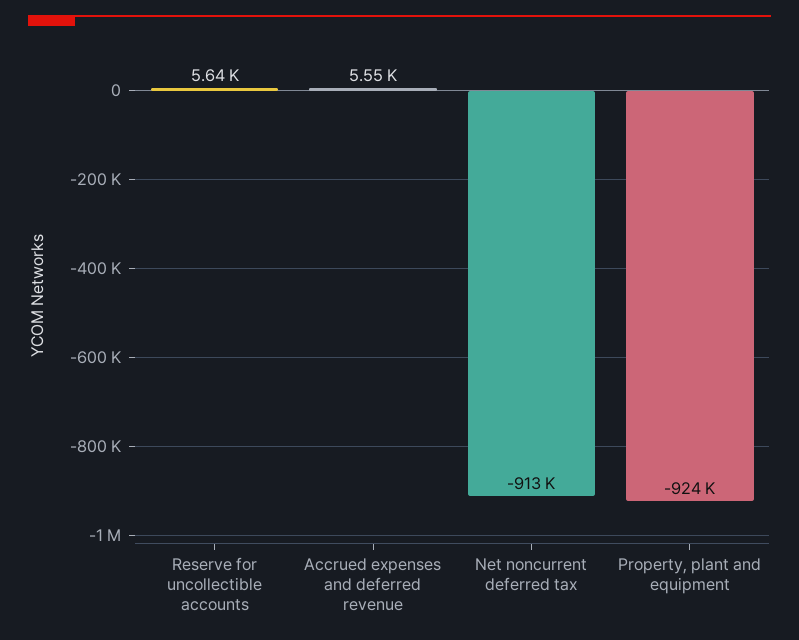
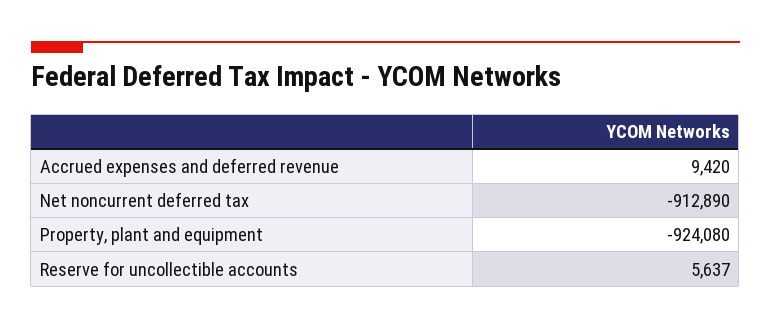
Accrued expenses and deferred revenue: 5550 -> 9420

